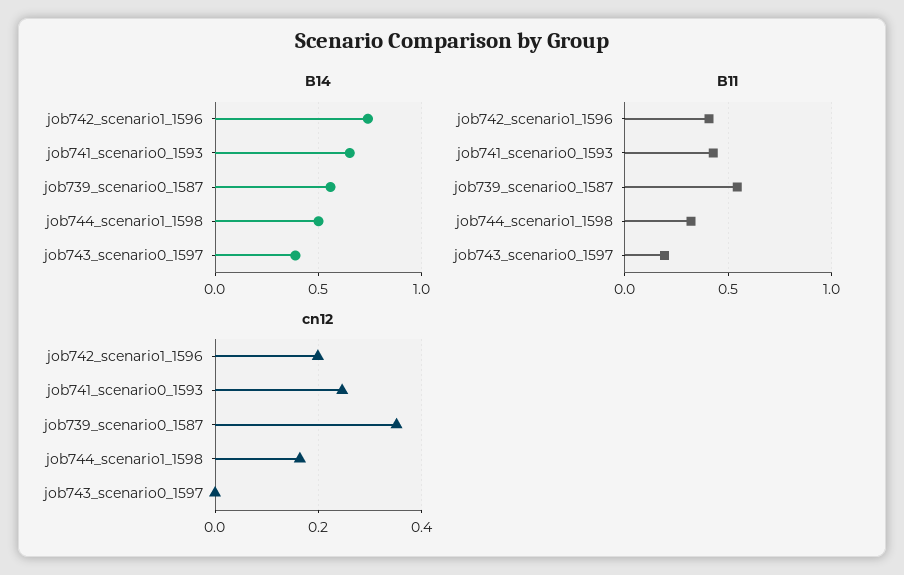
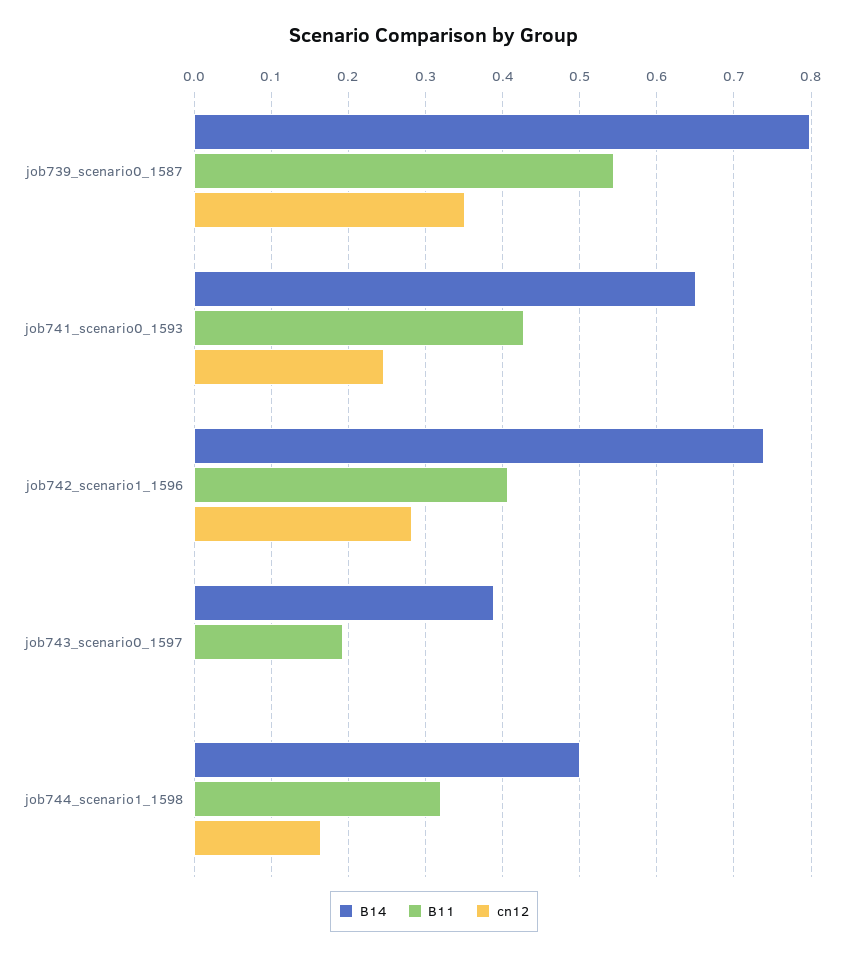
B14, job739_scenario0_1587: 0.55 -> 0.8
cn12, job742_scenario1_1596: 0.2 -> 0.28

